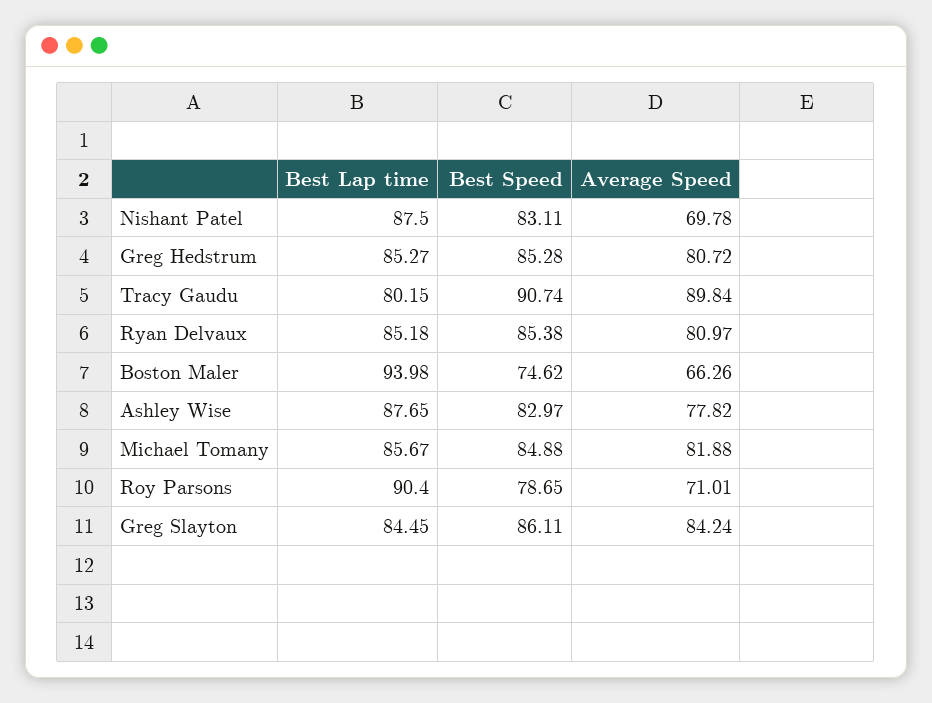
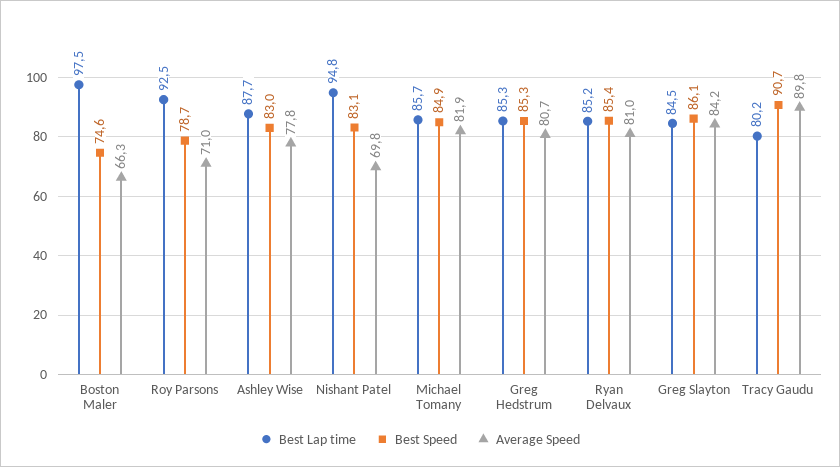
Best Lap time, Nishant Patel: 87.5 -> 94.8
Best Lap time, Boston Maler: 93.98 -> 97.5
Best Lap time, Roy Parsons: 90.4 -> 92.5

